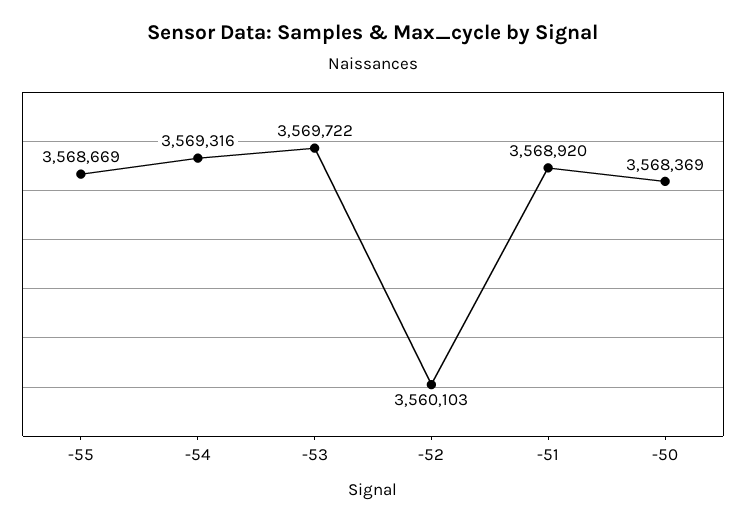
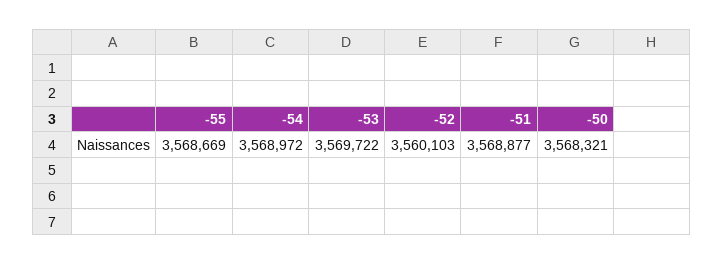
-54: 3569316 -> 3568972
-51: 3568920 -> 3568877
-50: 3568369 -> 3568321

